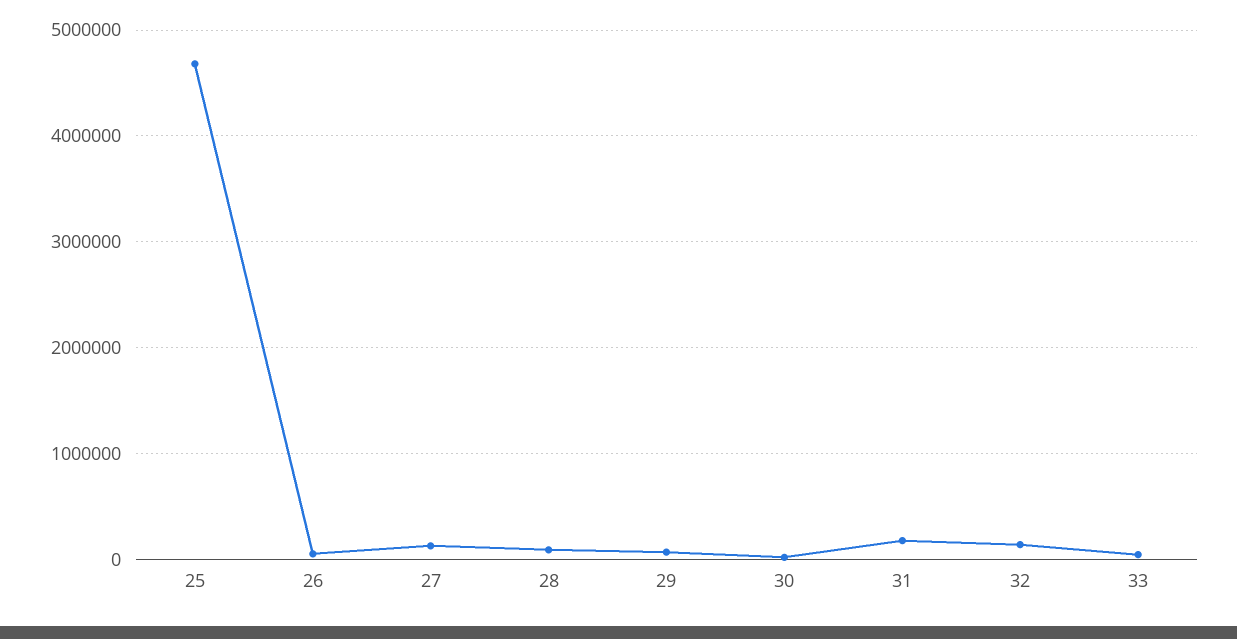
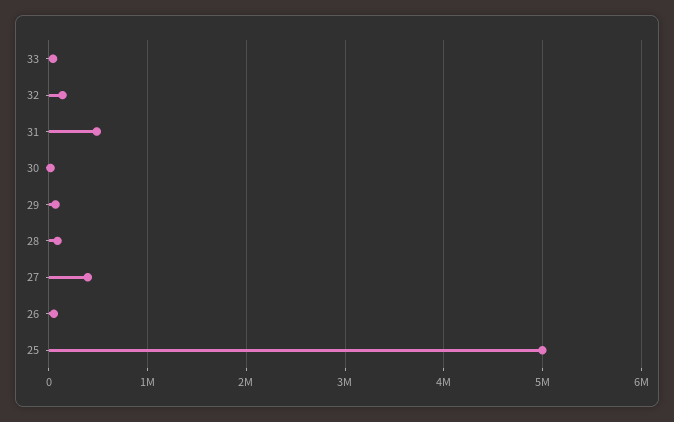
25: 4700000 -> 5000000
27: 100000 -> 400000
31: 200000 -> 500000

